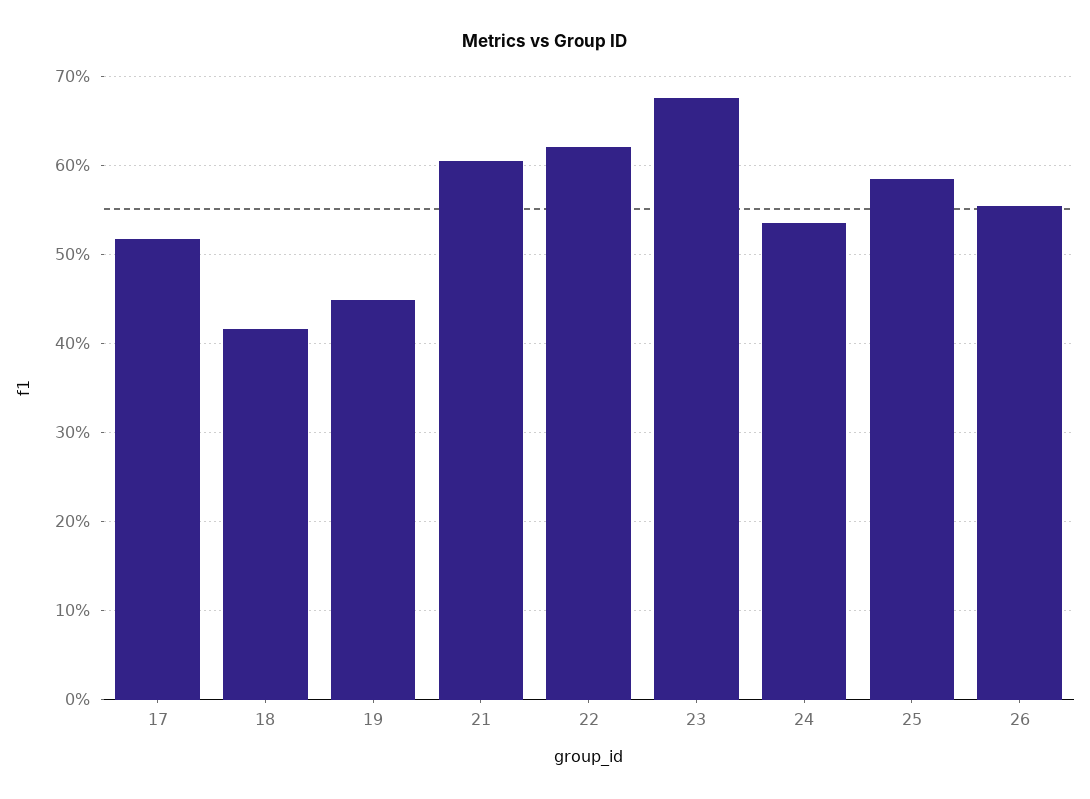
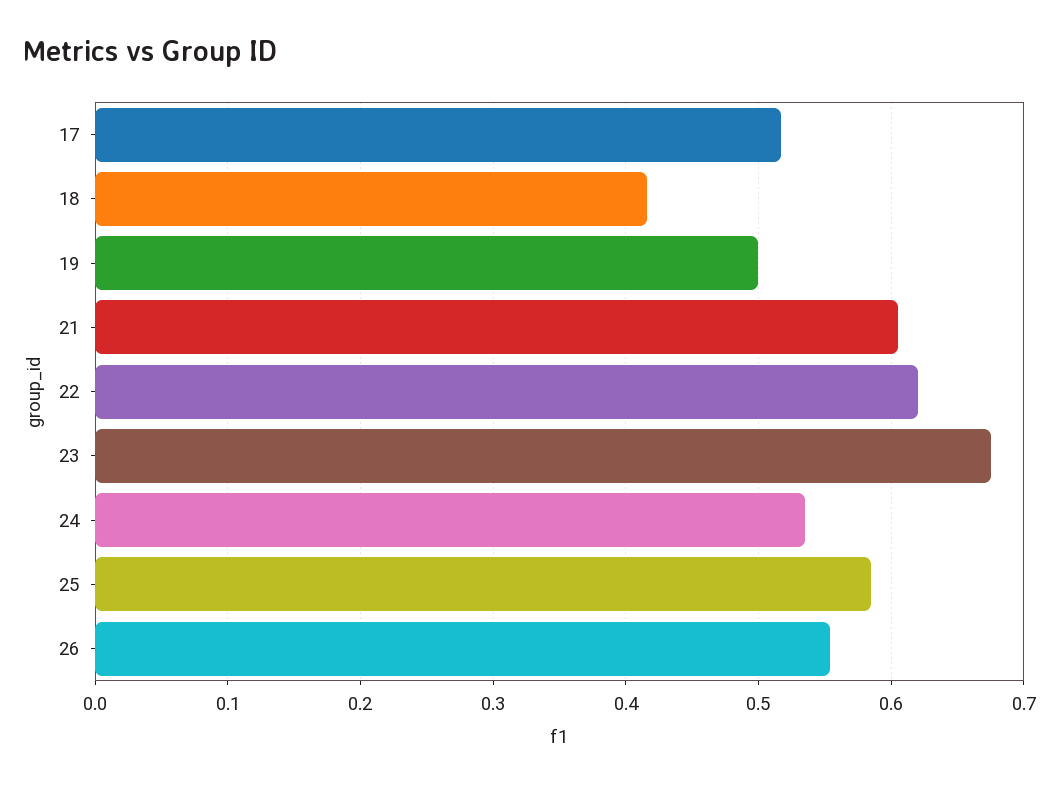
19: 0.45 -> 0.5

